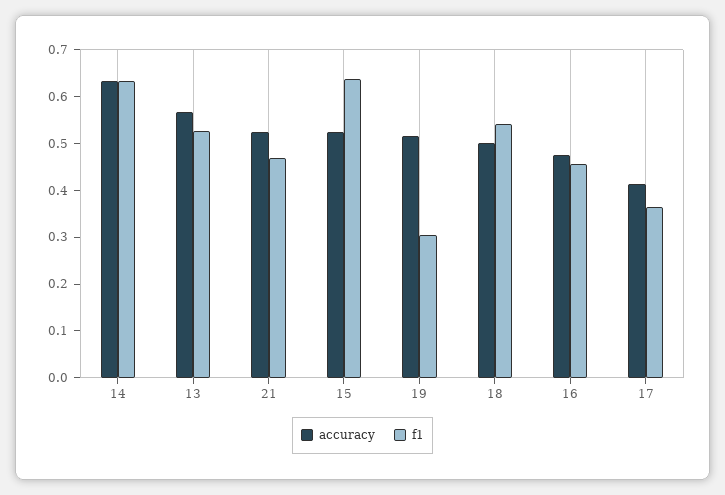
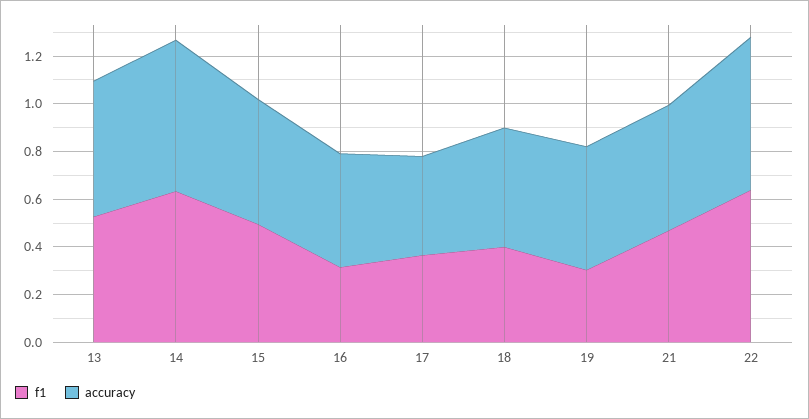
f1, 15: 0.64 -> 0.5
f1, 18: 0.54 -> 0.4
f1, 16: 0.46 -> 0.3
f1, 22: none -> 0.65
accuracy, 22: none -> 0.65

